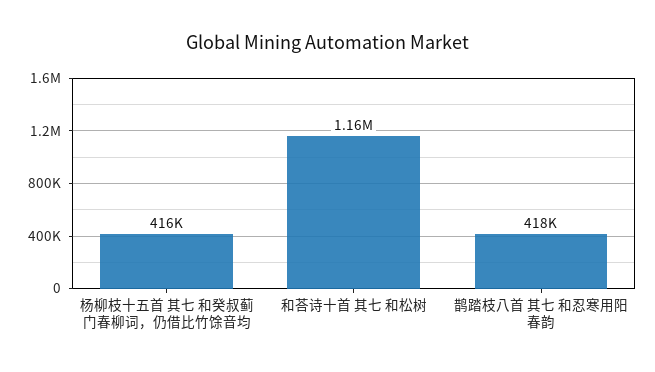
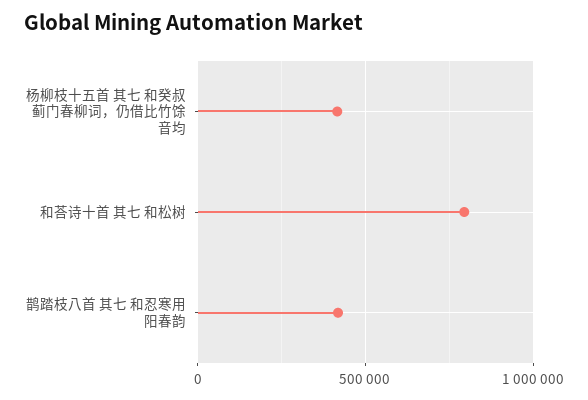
和荅诗十首 其七 和松树: 1160000 -> 800000

